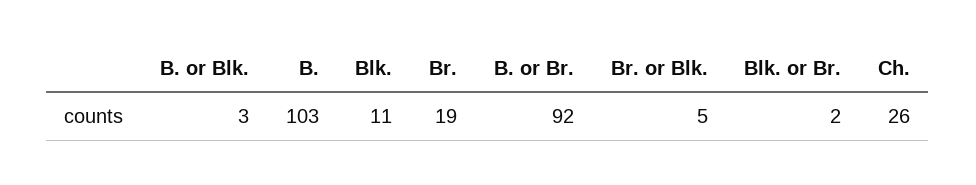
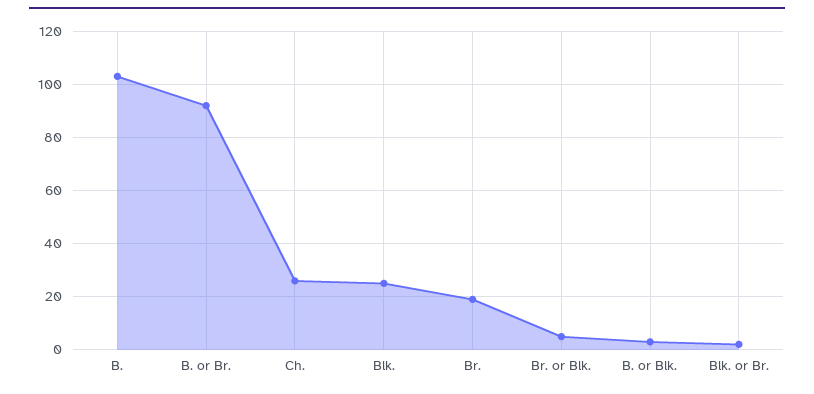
Blk.: 11 -> 25

